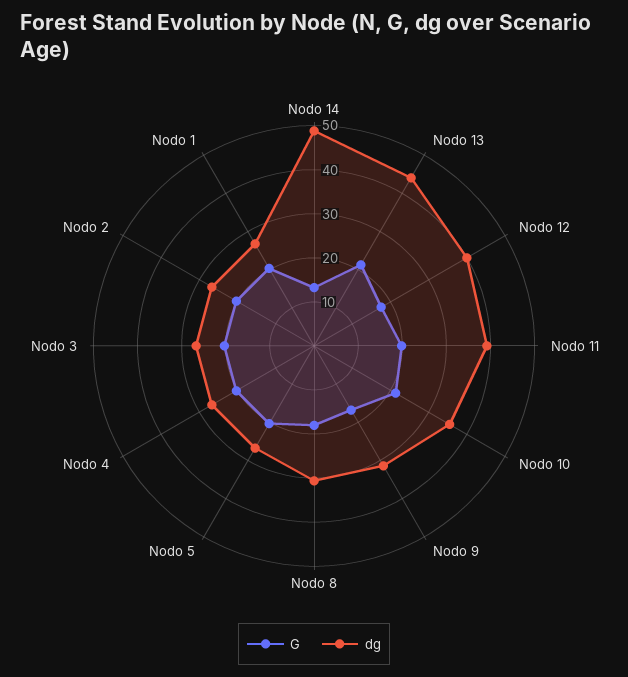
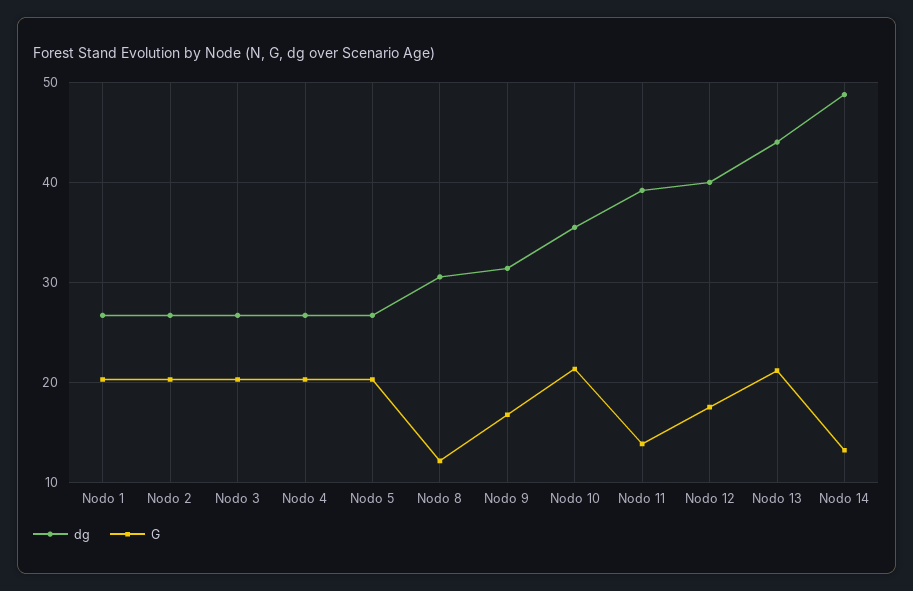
G, Nodo 11: 20 -> 14
G, Nodo 8: 18 -> 12

